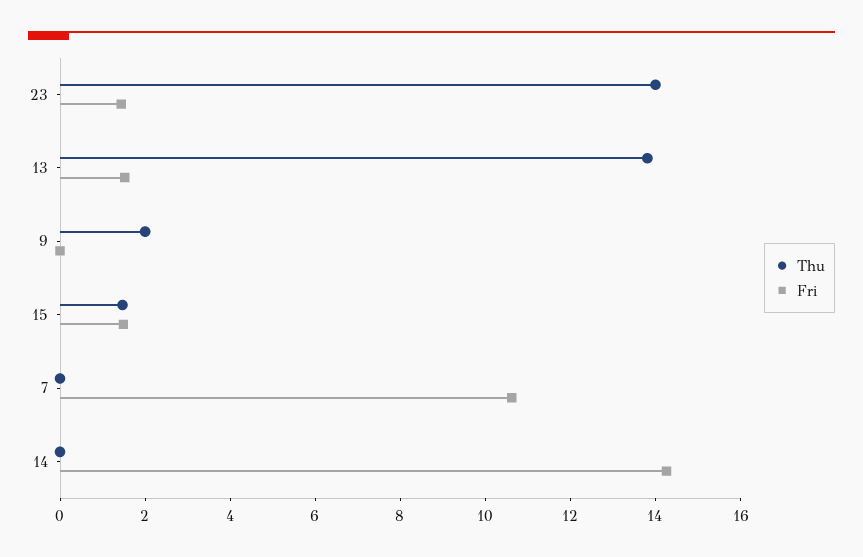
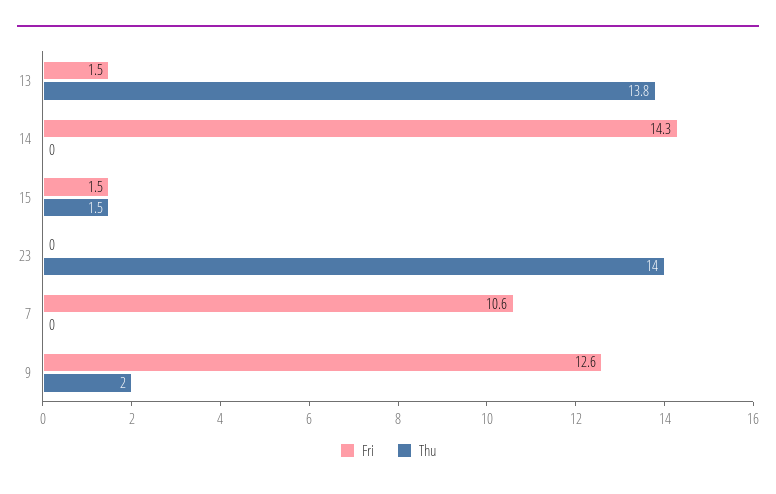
Fri, 23: 1.5 -> 0
Fri, 9: 0 -> 12.6

